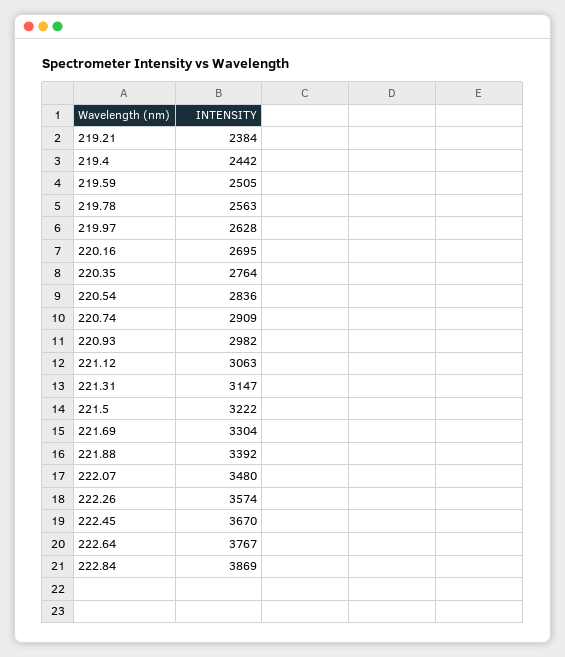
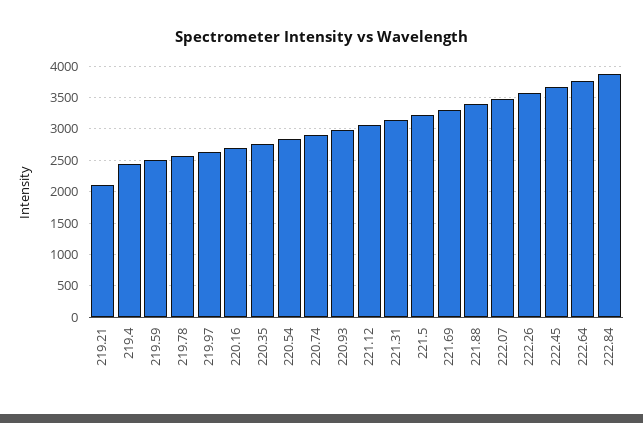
219.21: 2384 -> 2100

